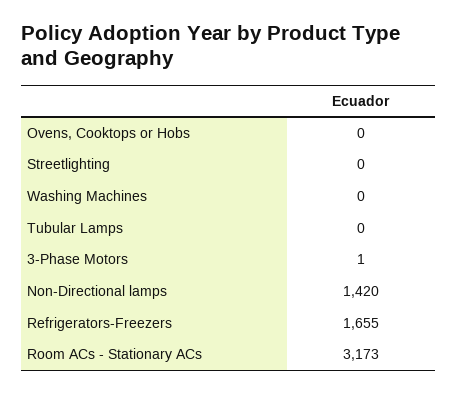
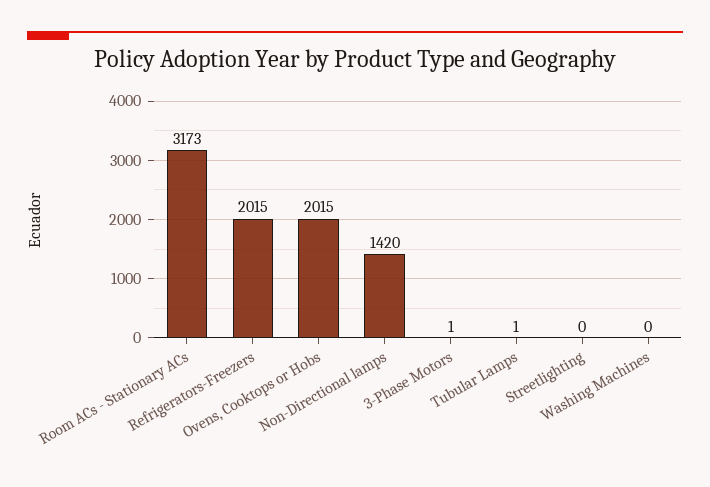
Ovens, Cooktops or Hobs: 0 -> 2015
Tubular Lamps: 0 -> 1
Refrigerators-Freezers: 1655 -> 2015

